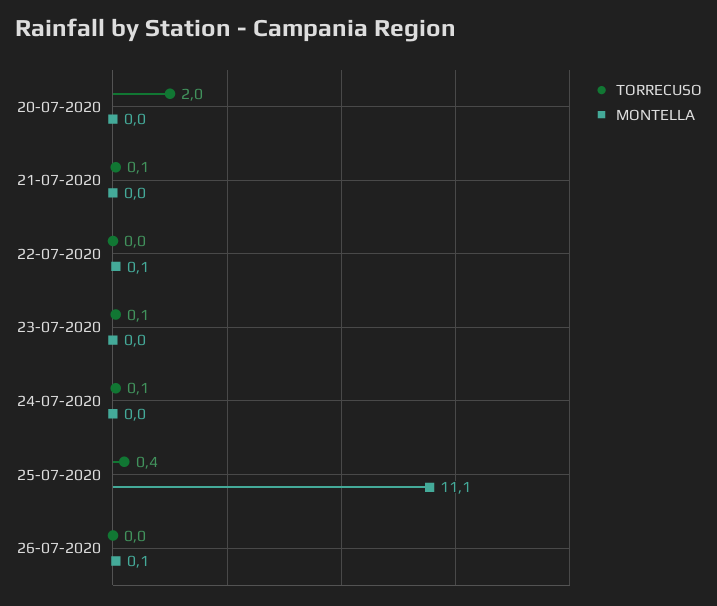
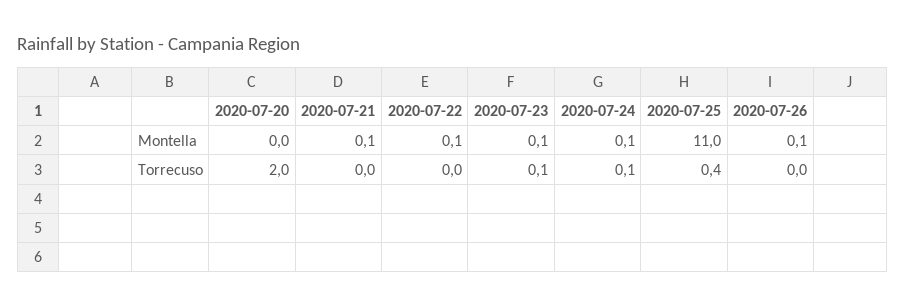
TORRECUSO, 21-07-2020: 0.1 -> 0
MONTELLA, 21-07-2020: 0 -> 0.1
MONTELLA, 23-07-2020: 0 -> 0.1
MONTELLA, 24-07-2020: 0 -> 0.1
MONTELLA, 25-07-2020: 11.1 -> 11

